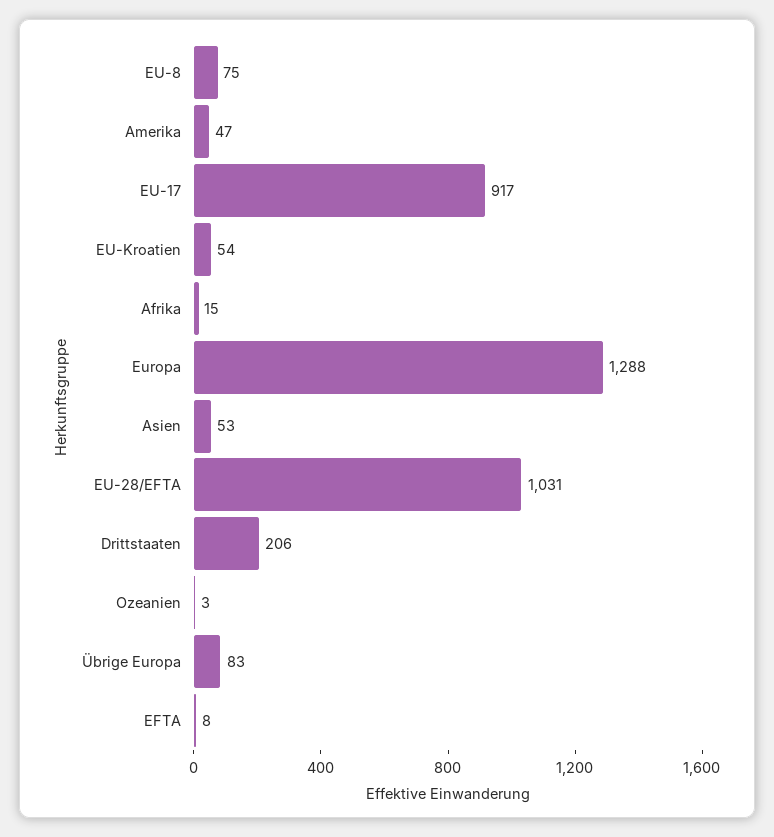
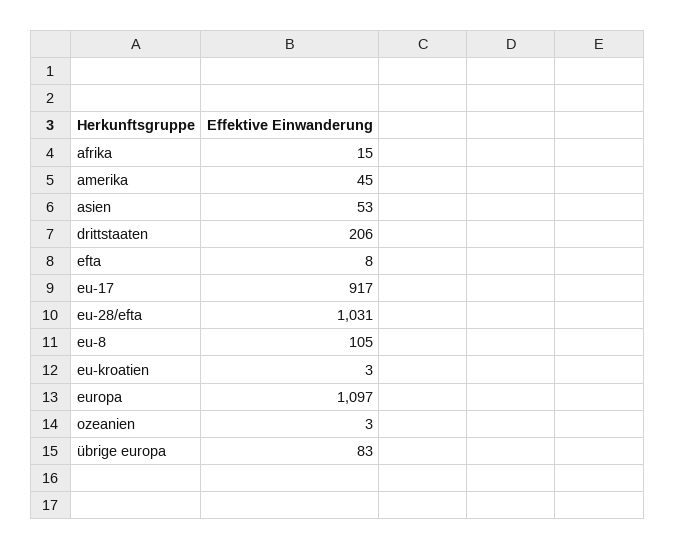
EU-8: 75 -> 105
Amerika: 47 -> 45
EU-Kroatien: 54 -> 3
Europa: 1288 -> 1097

